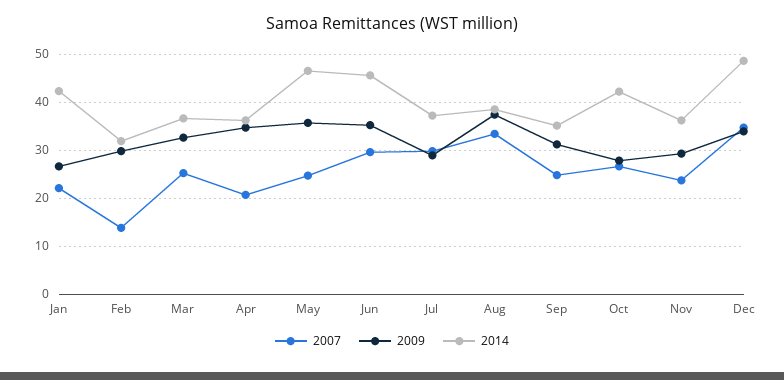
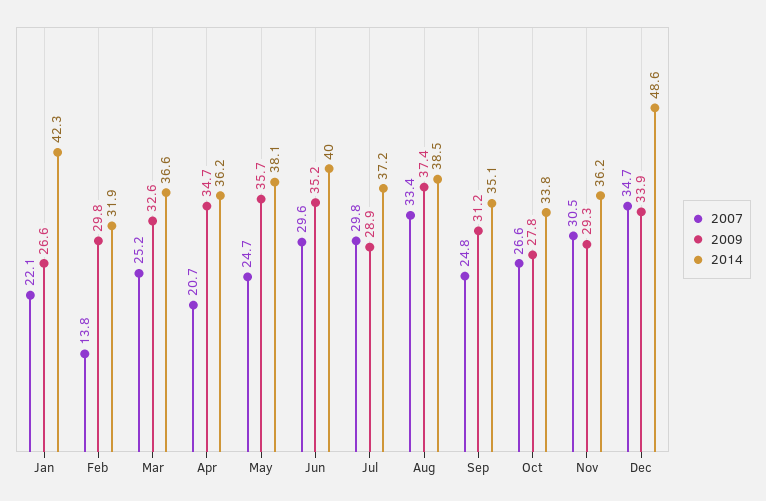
2014, May: 46 -> 38.1
2014, Jun: 46 -> 40
2014, Oct: 42 -> 33.8
2007, Nov: 24 -> 30.5

